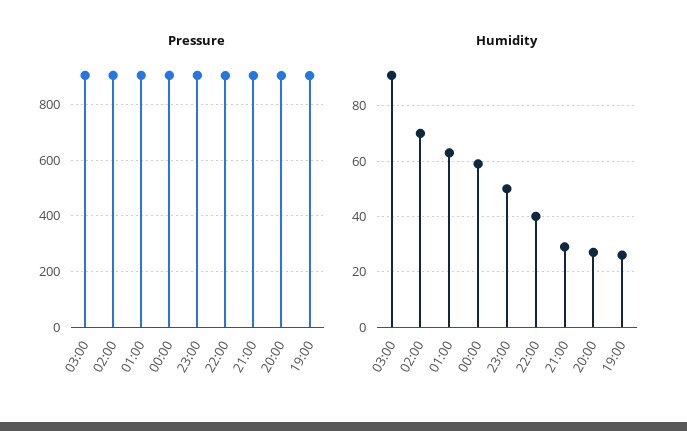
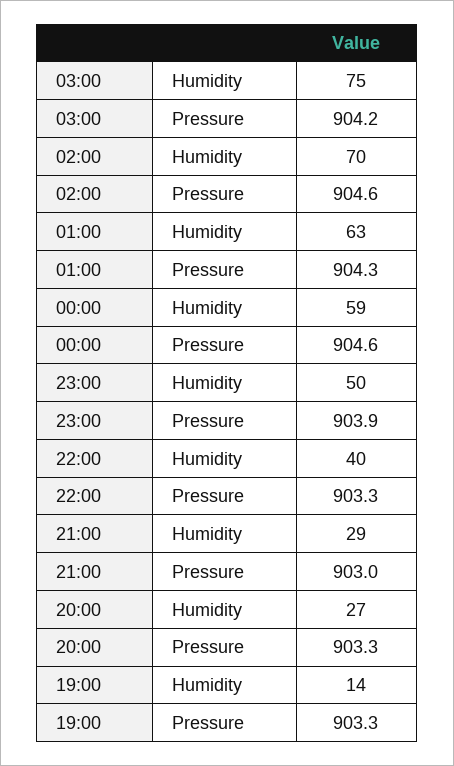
Humidity, 03:00: 90 -> 75
Humidity, 19:00: 25 -> 14

